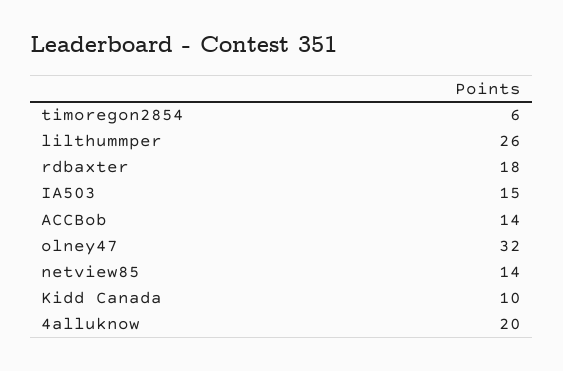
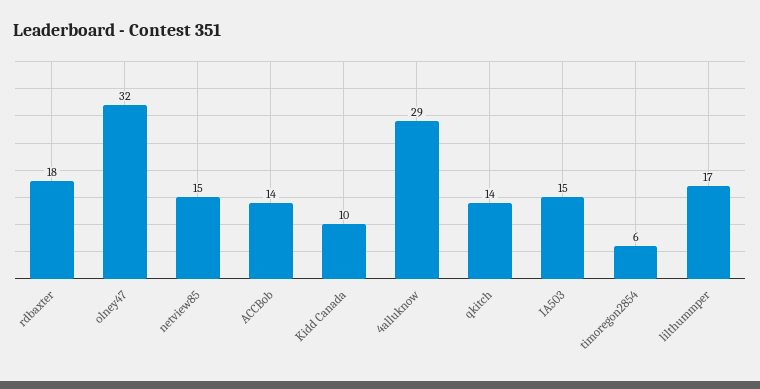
lilthummper: 26 -> 17
netview85: 14 -> 15
4alluknow: 20 -> 29
qkitch: none -> 14

